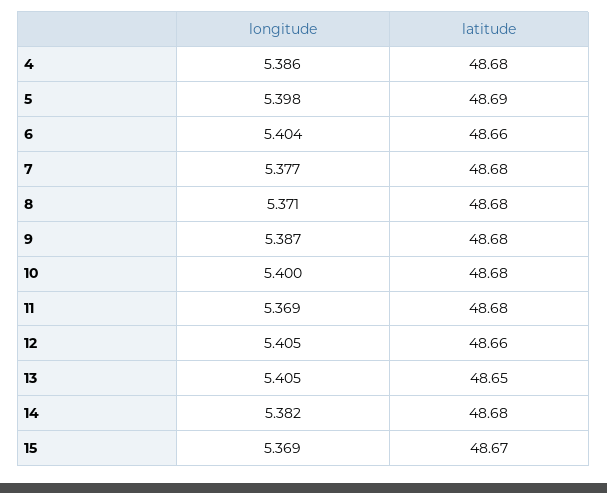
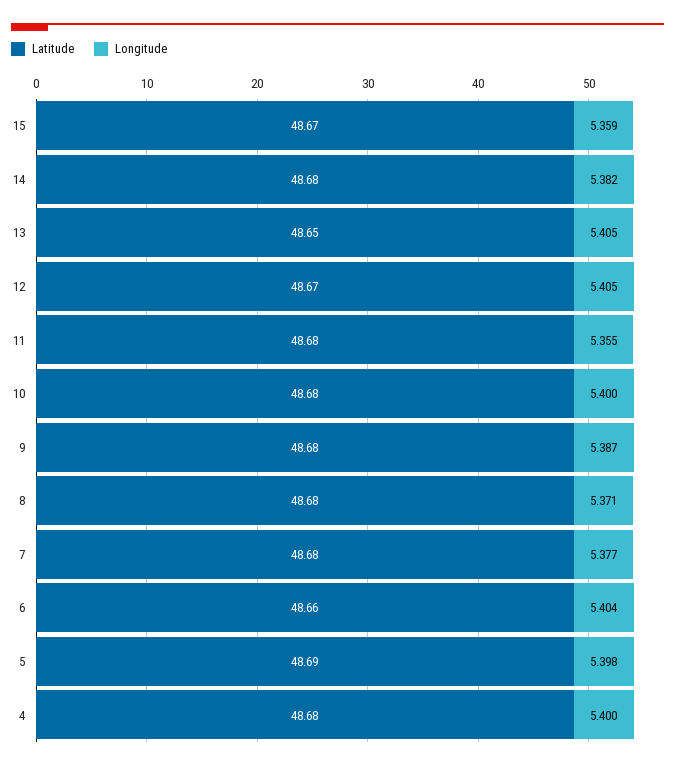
longitude, 4: 5.386 -> 5.4
longitude, 11: 5.369 -> 5.355
latitude, 12: 48.66 -> 48.67
longitude, 15: 5.369 -> 5.359

